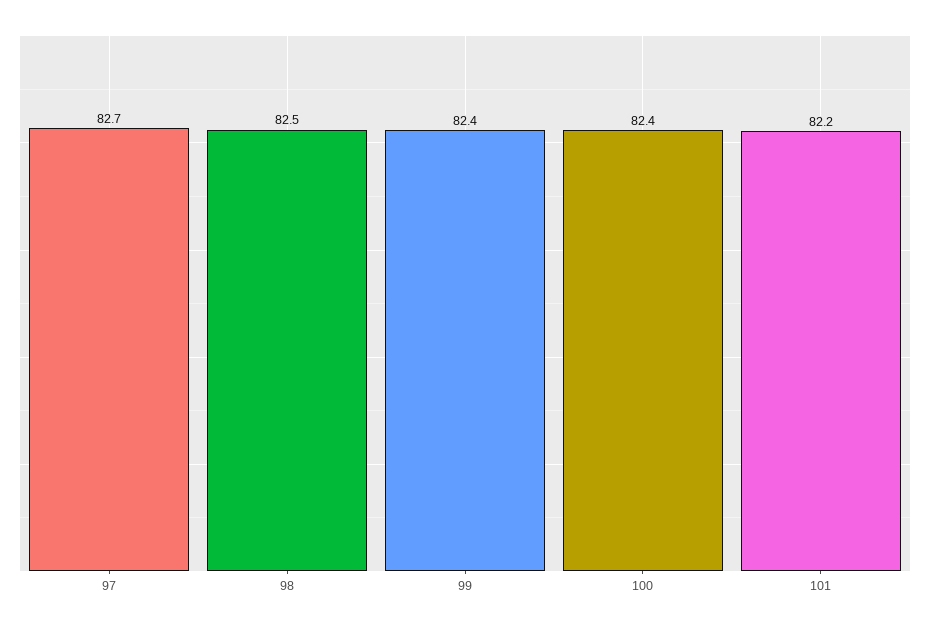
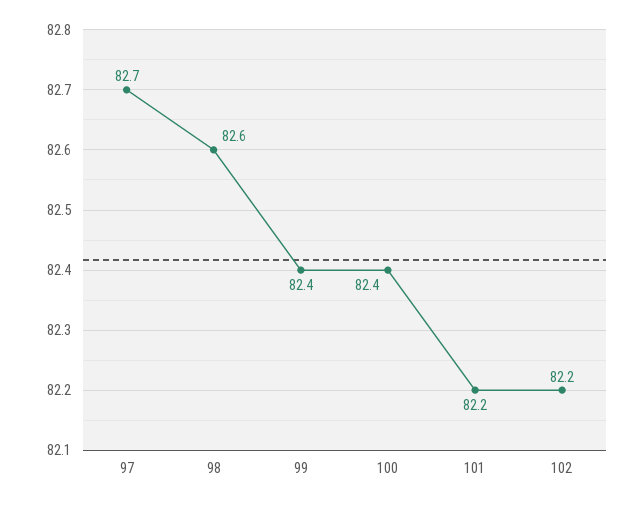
98: 82.5 -> 82.6
102: none -> 82.2

